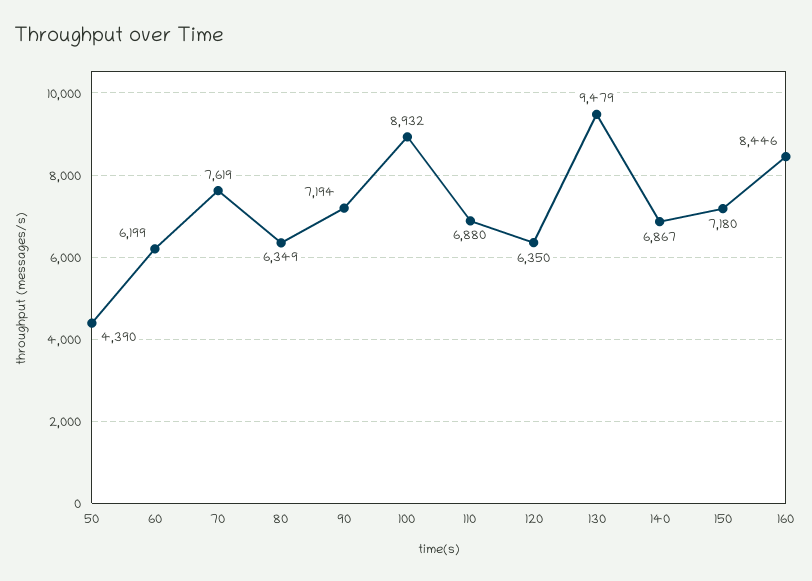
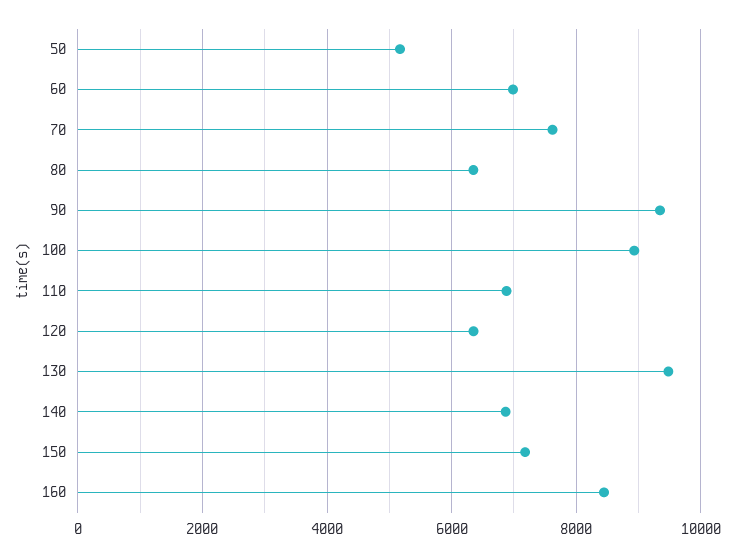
50: 4390 -> 5200
60: 6199 -> 7000
90: 7194 -> 9400

